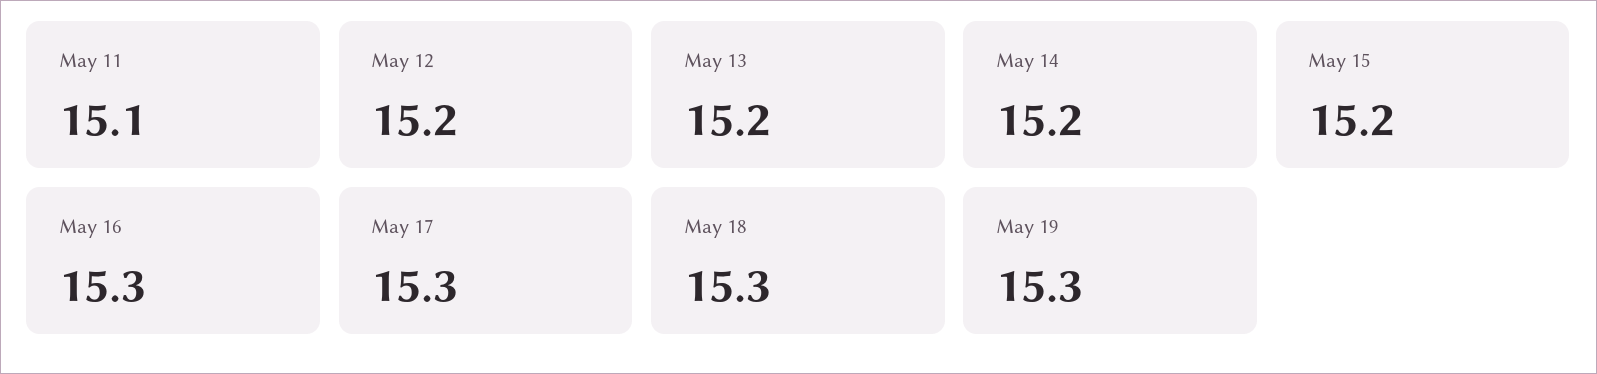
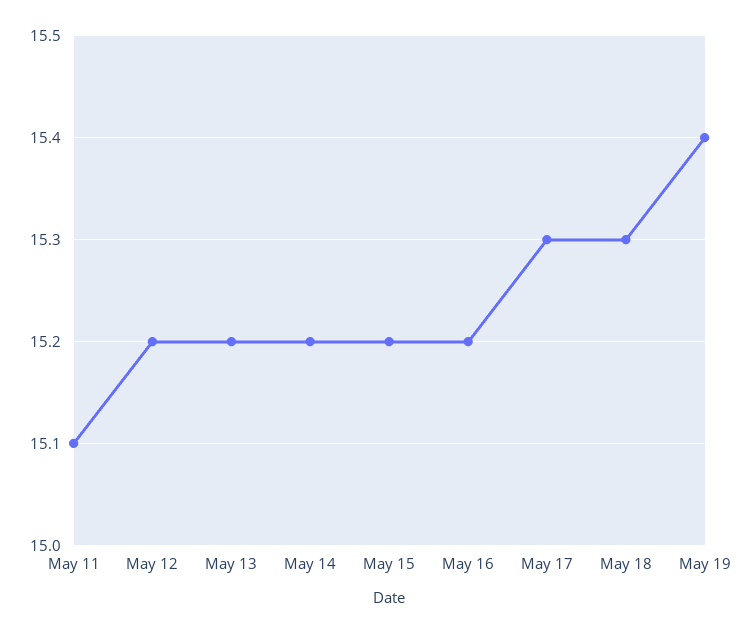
May 16: 15.3 -> 15.2
May 19: 15.3 -> 15.4

